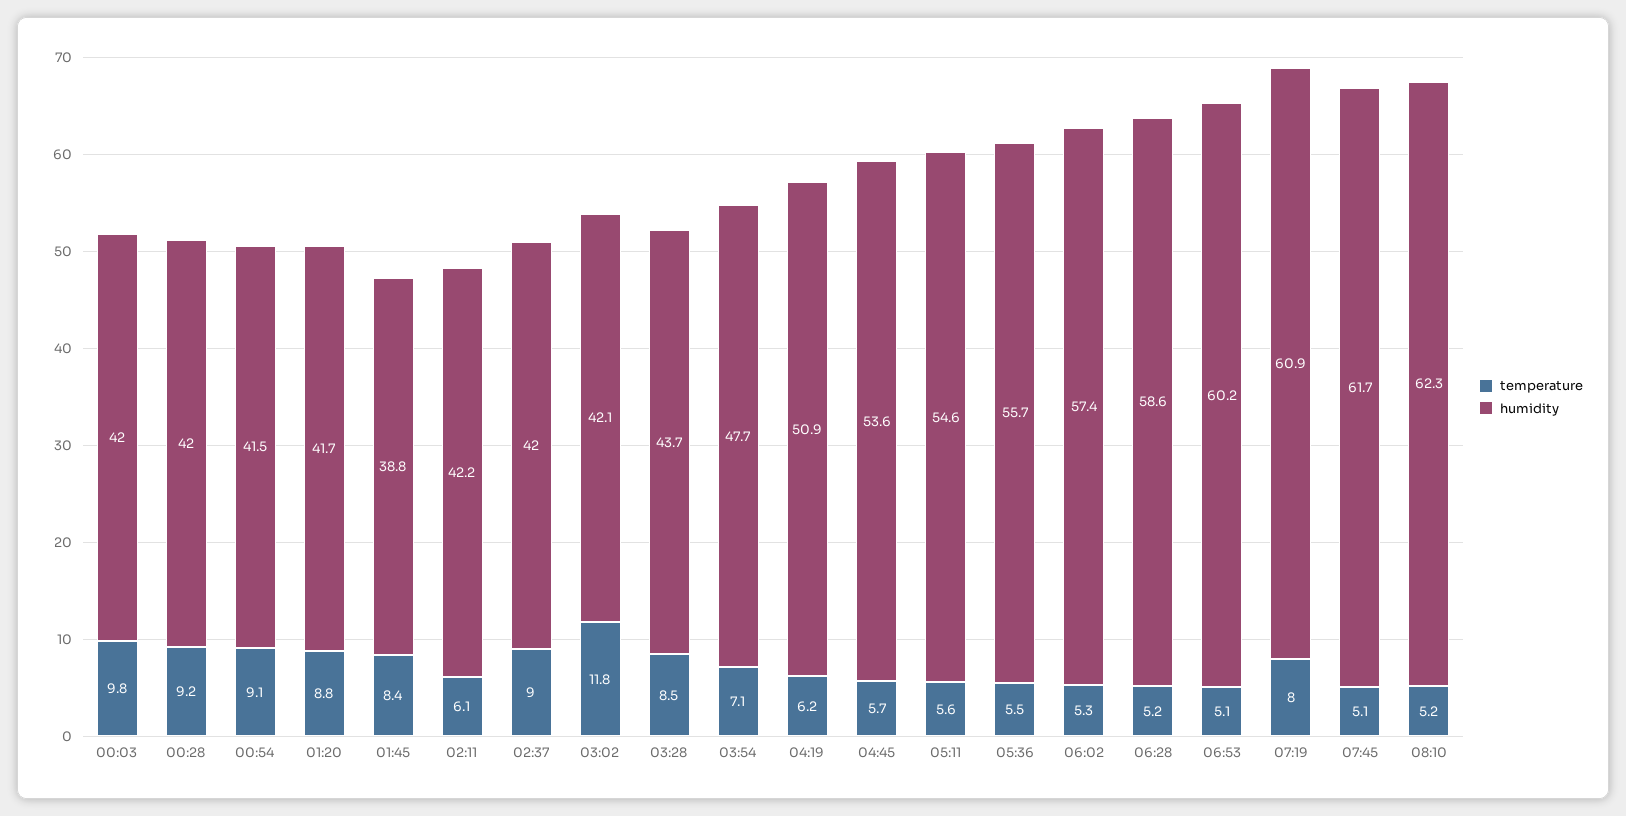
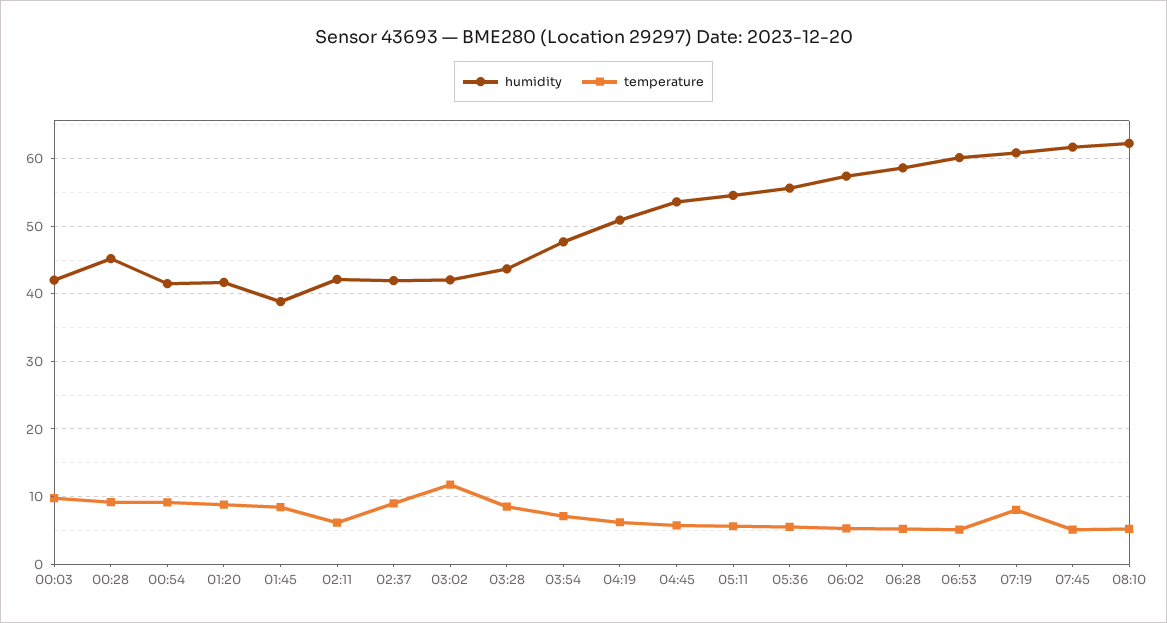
humidity, 00:28: 42 -> 45

